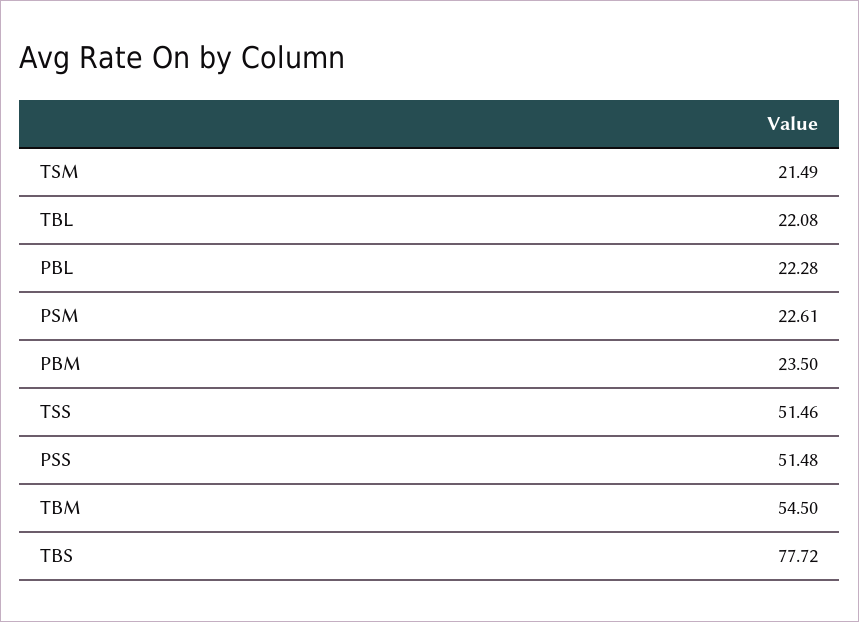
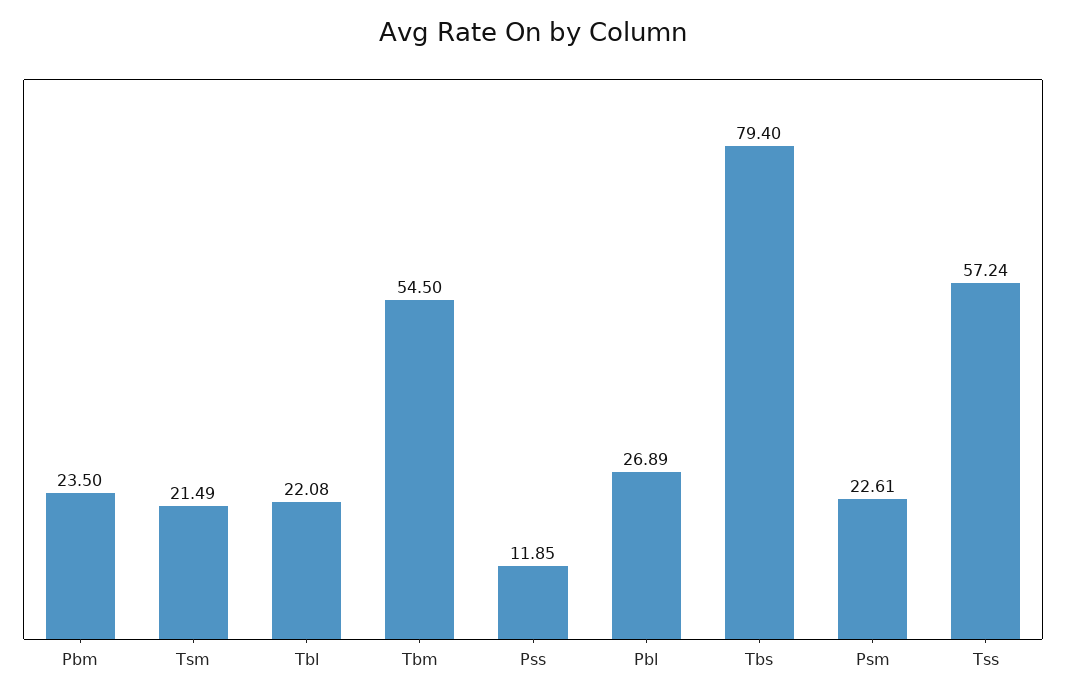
PBL: 22.28 -> 26.89
TSS: 51.46 -> 57.24
PSS: 51.48 -> 11.85
TBS: 77.72 -> 79.4

